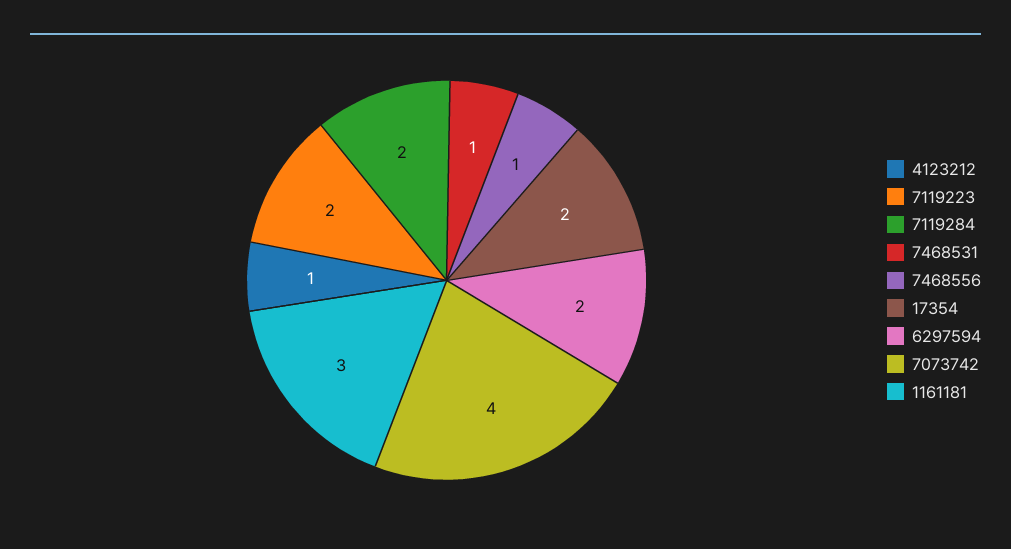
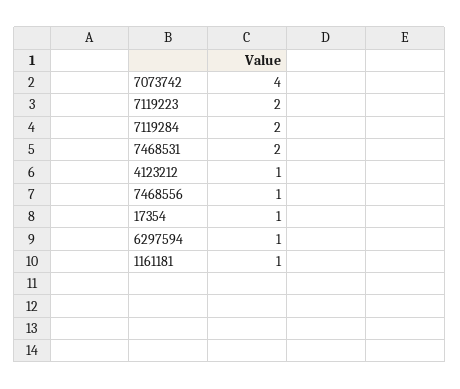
7468531: 1 -> 2
17354: 2 -> 1
6297594: 2 -> 1
1161181: 3 -> 1

